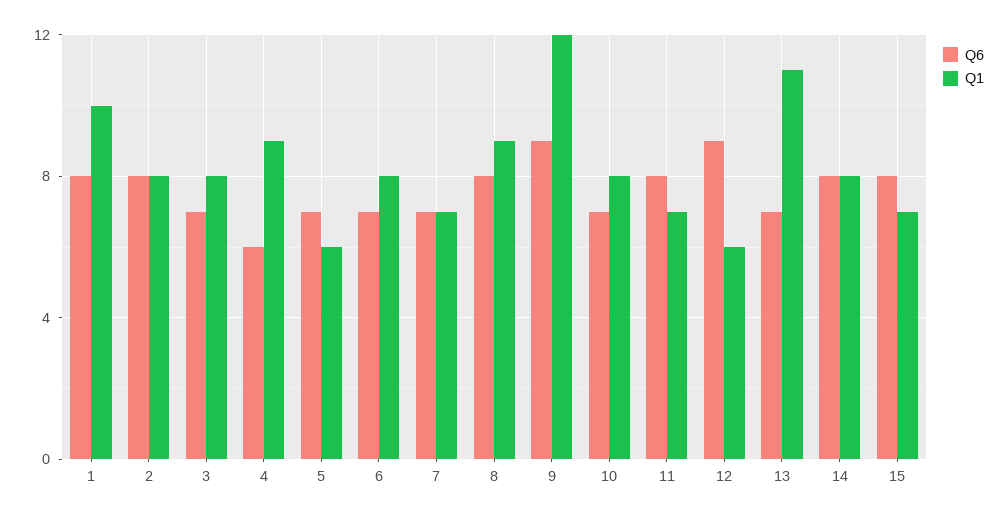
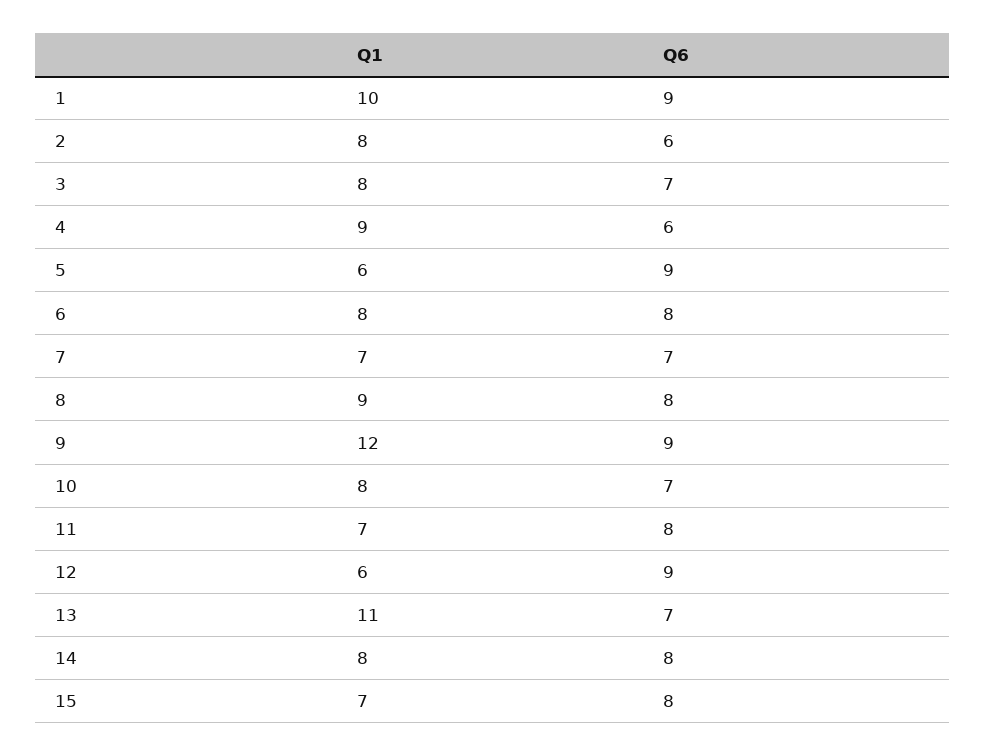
Q6, 1: 8 -> 9
Q6, 2: 8 -> 6
Q6, 5: 7 -> 9
Q6, 6: 7 -> 8

